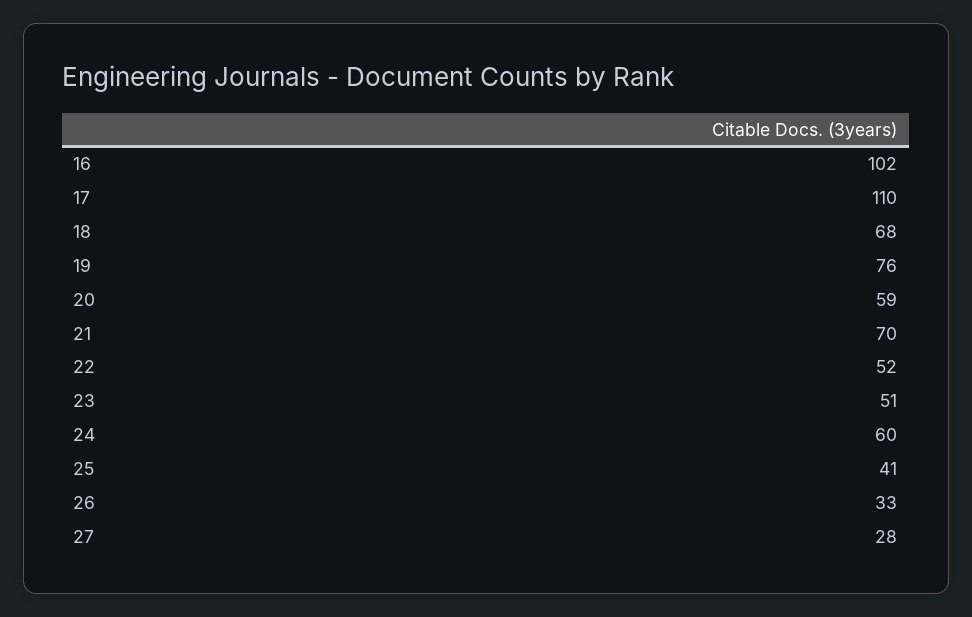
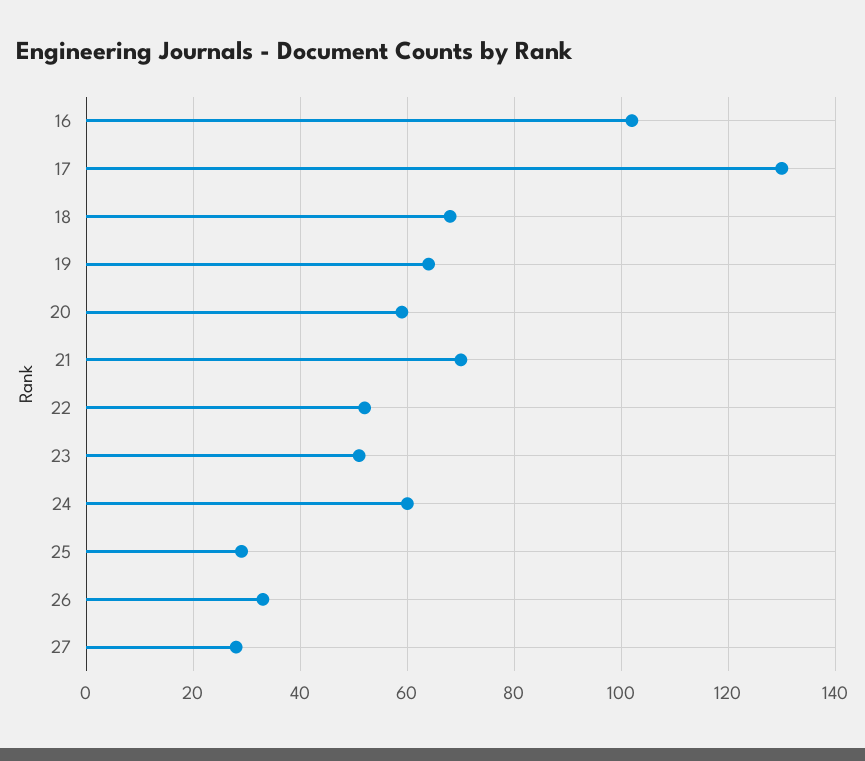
17: 110 -> 130
19: 76 -> 65
25: 41 -> 30

